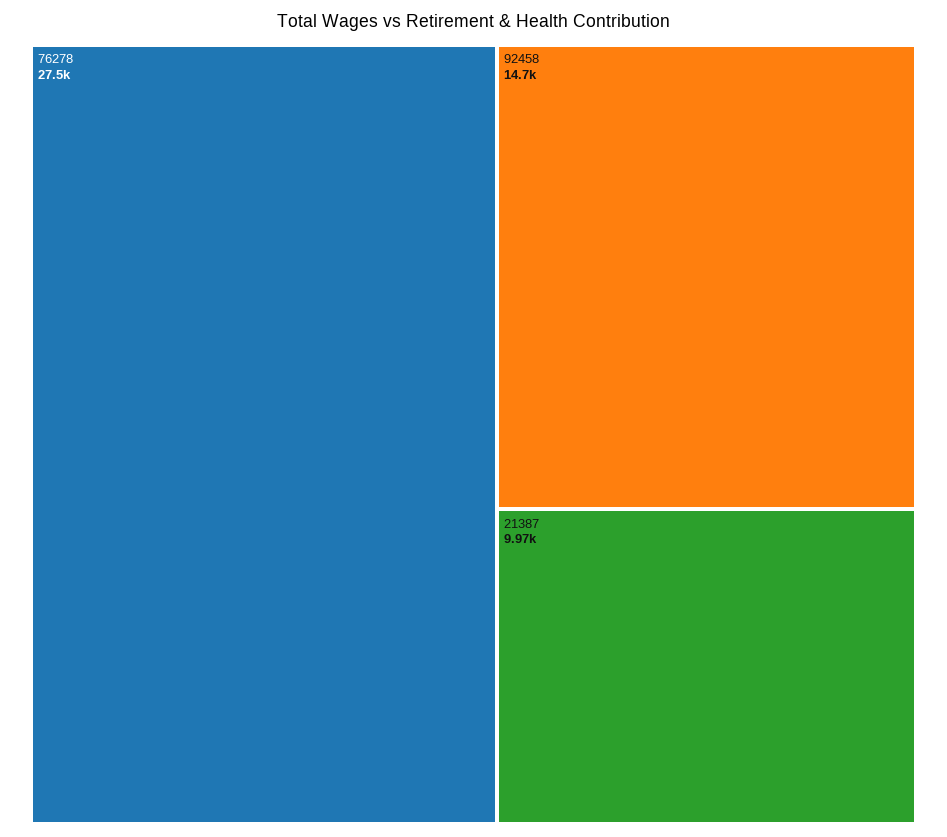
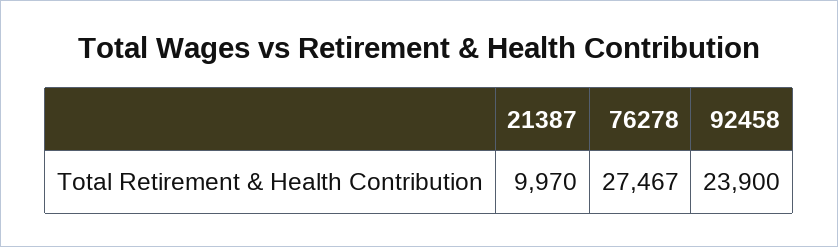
92458: 14700 -> 23900

